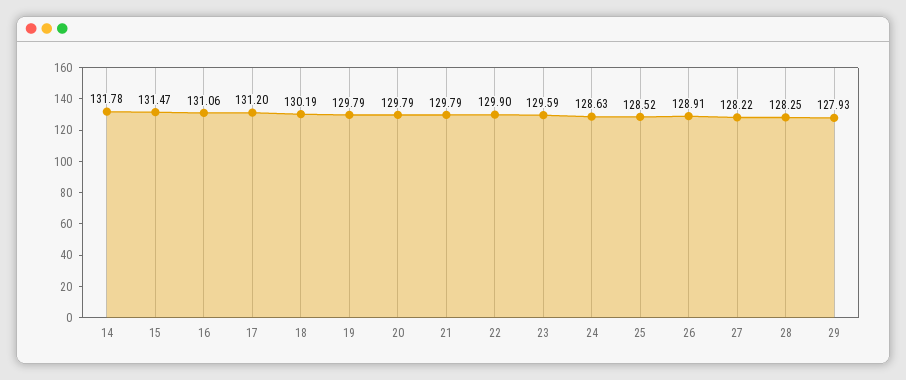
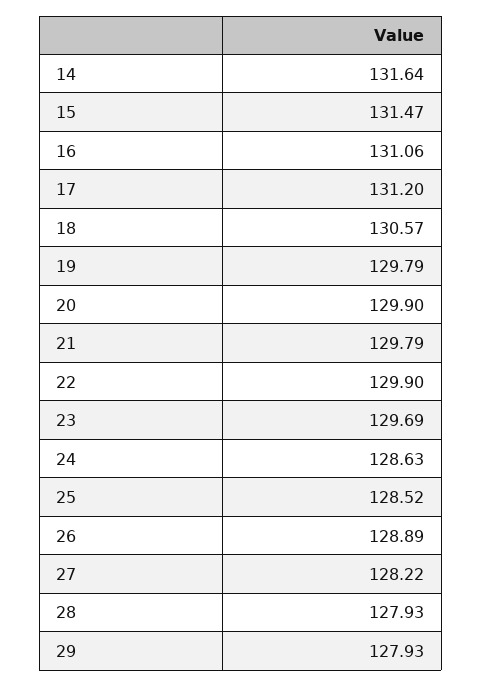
14: 131.78 -> 131.64
18: 130.19 -> 130.57
20: 129.79 -> 129.9
23: 129.59 -> 129.69
26: 128.91 -> 128.89
28: 128.25 -> 127.93

